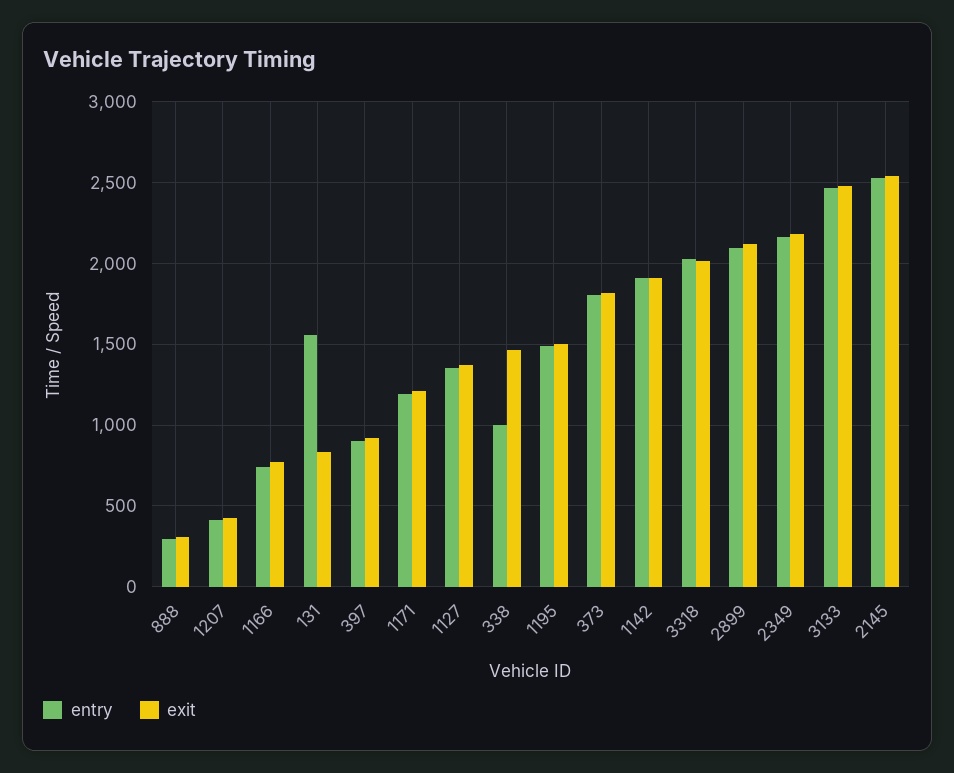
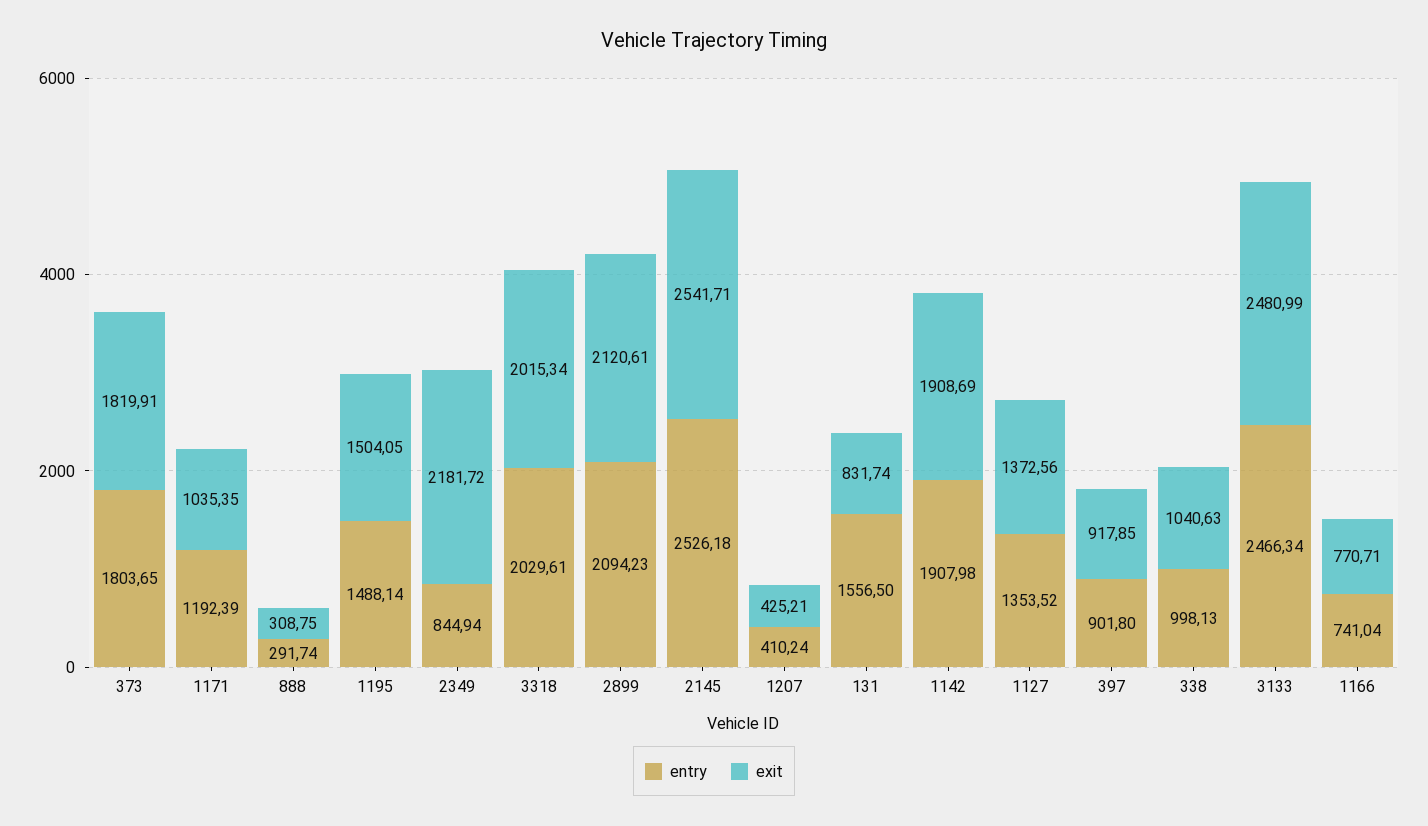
exit, 1171: 1200 -> 1035.35
exit, 338: 1450 -> 1040.63
entry, 2349: 2150 -> 844.94

